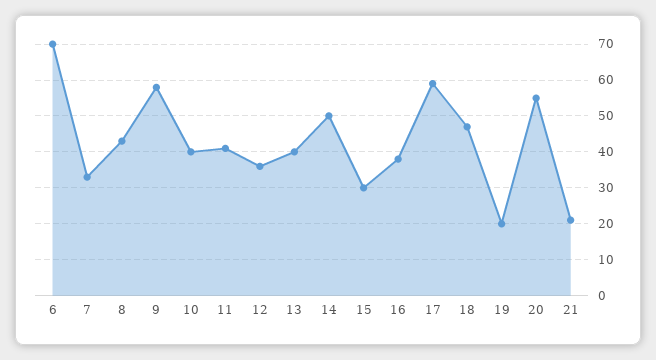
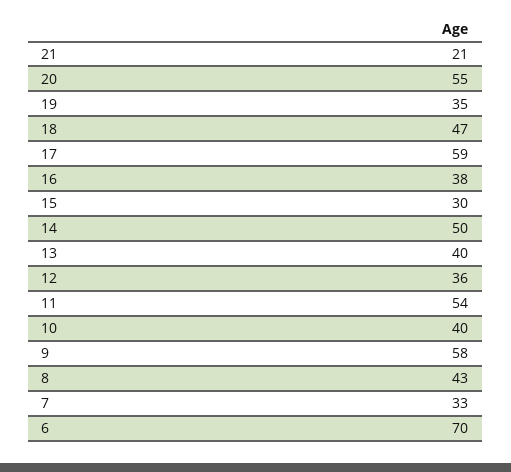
11: 40 -> 54
19: 20 -> 35

